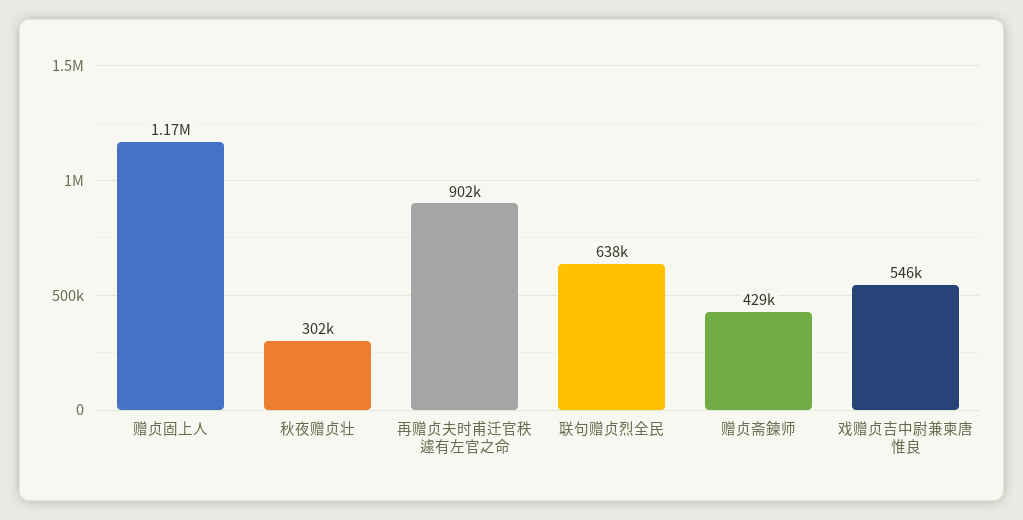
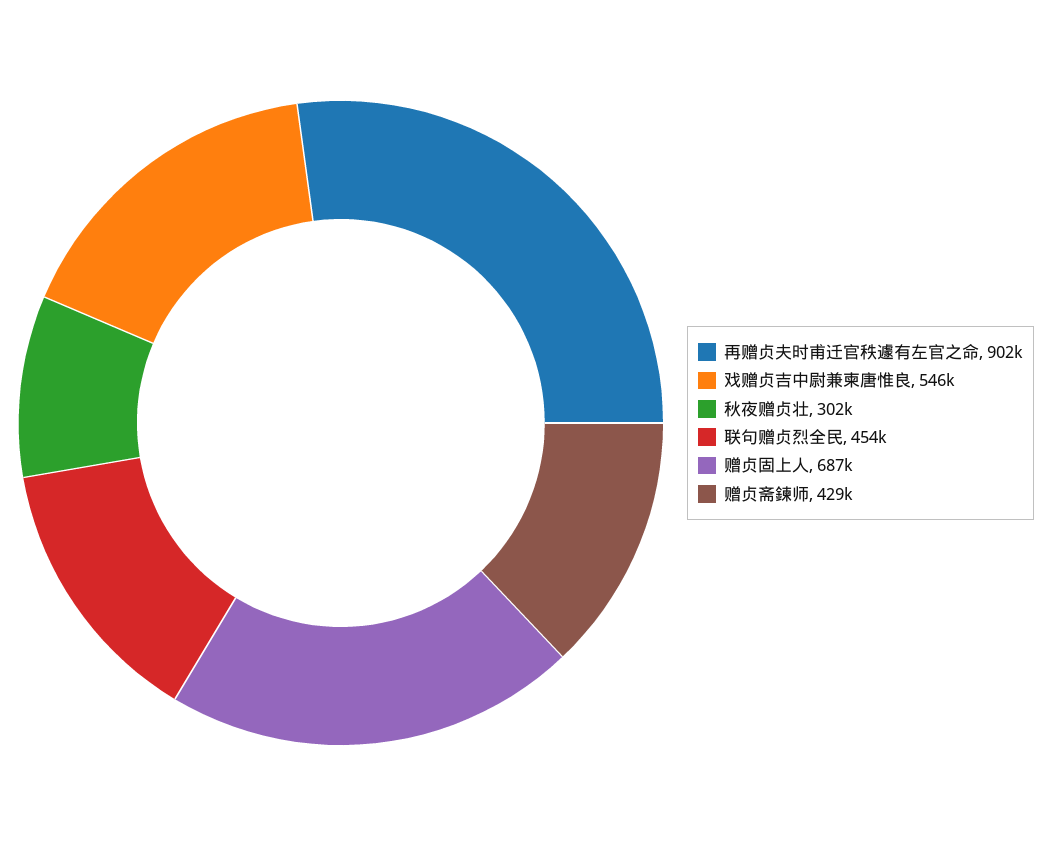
赠贞固上人: 1170000 -> 687000
联句赠贞烈全民: 638000 -> 454000

